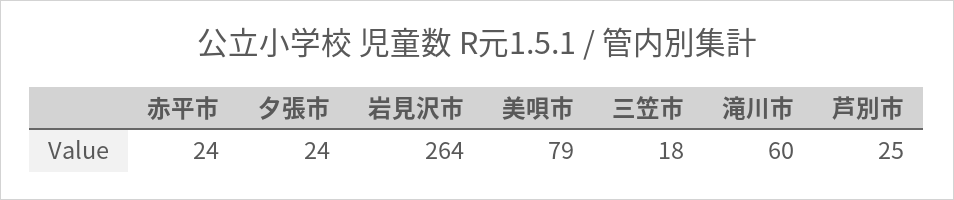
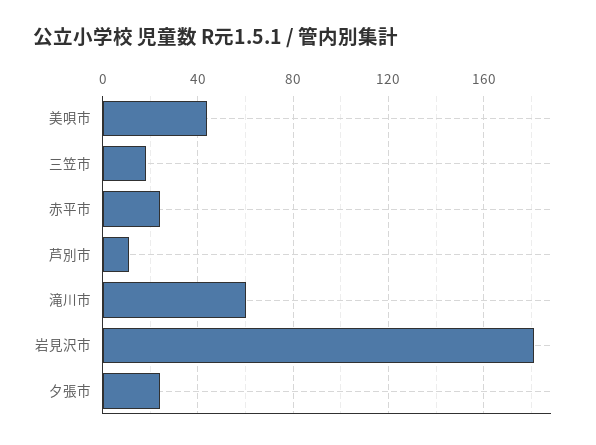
岩見沢市: 264 -> 180
美唄市: 79 -> 45
芦別市: 25 -> 10

